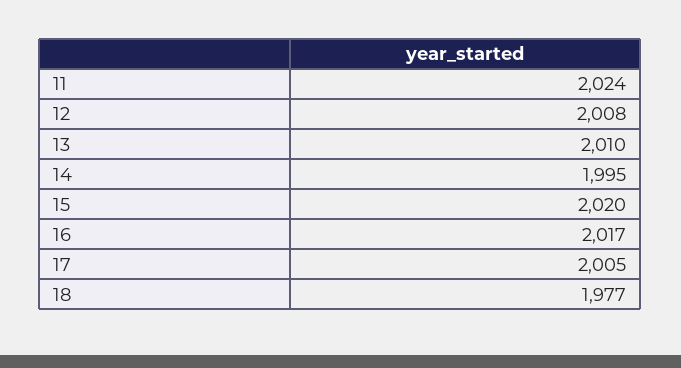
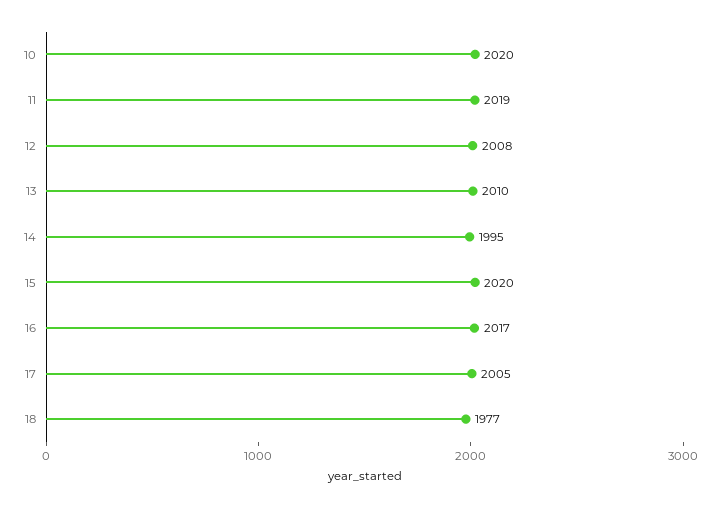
11: 2024 -> 2019
10: none -> 2020

